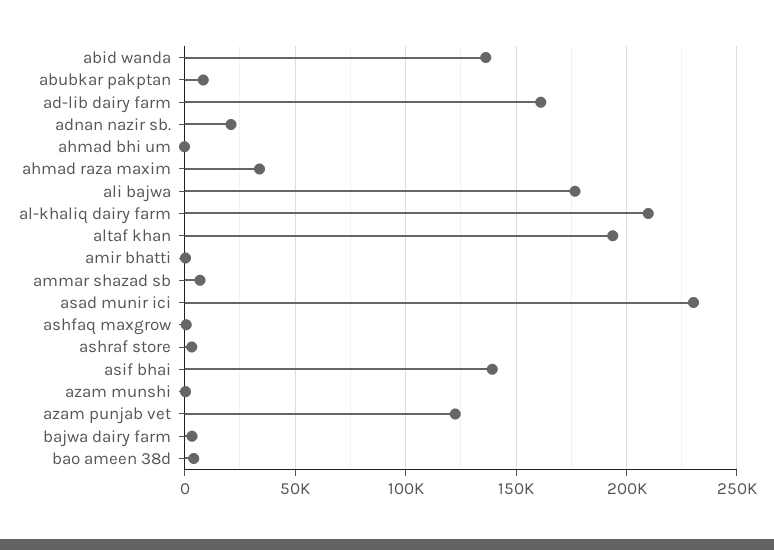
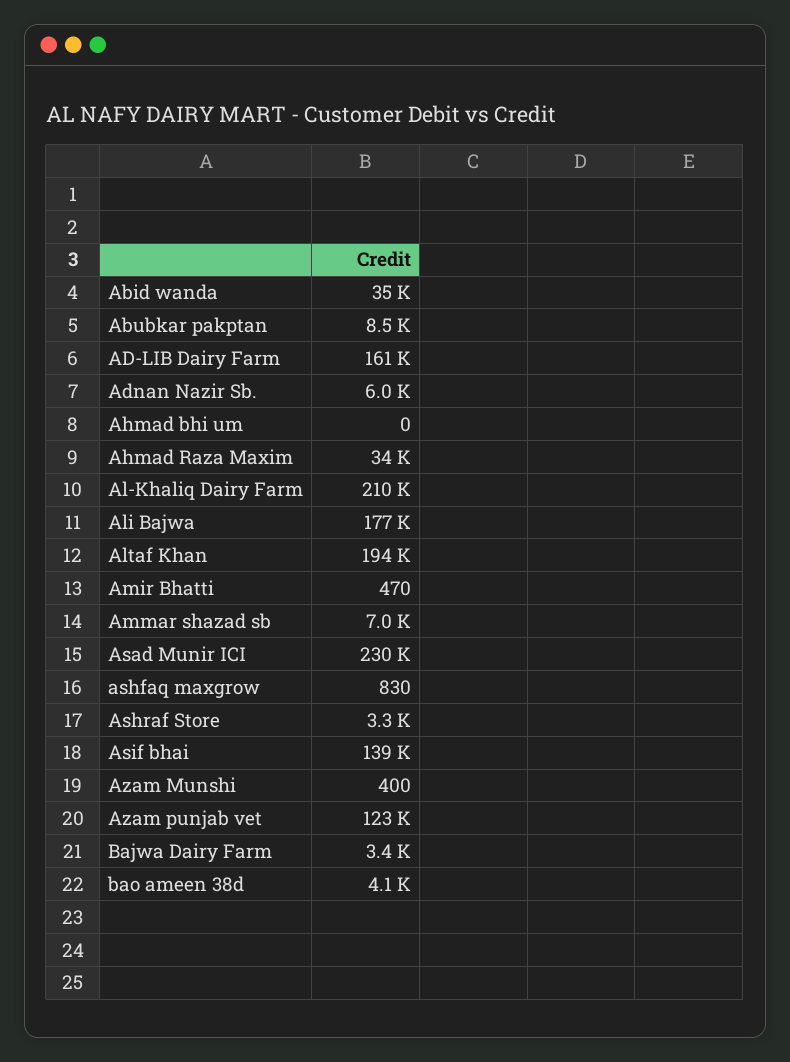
abid wanda: 135000 -> 35000
adnan nazir sb.: 20000 -> 6000

